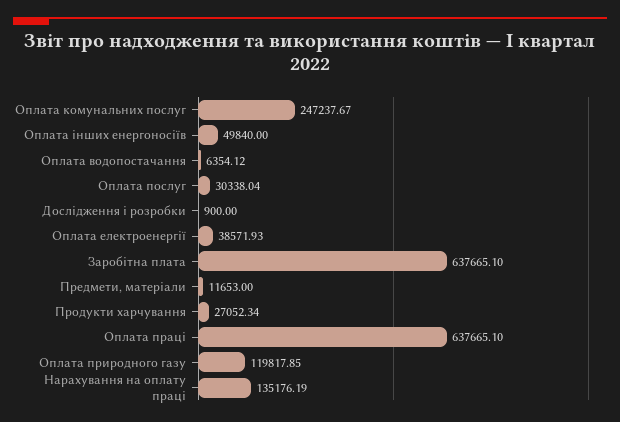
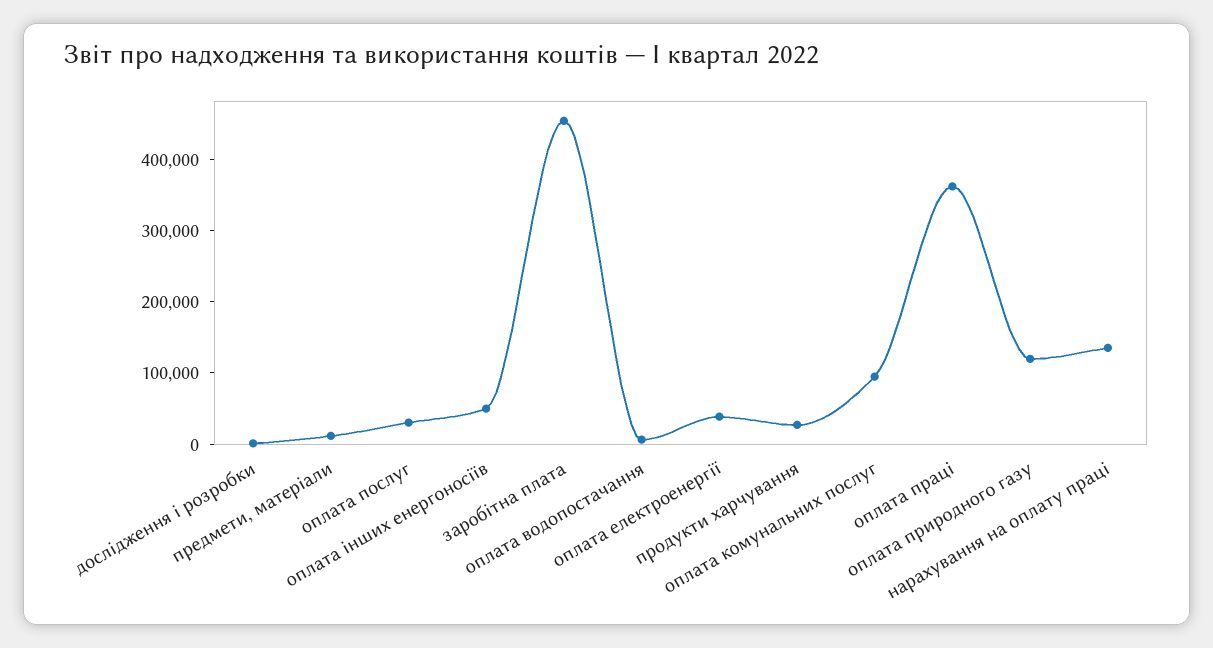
Оплата комунальних послуг: 247237.67 -> 100000
Заробітна плата: 637665.1 -> 460000
Оплата праці: 637665.1 -> 360000

